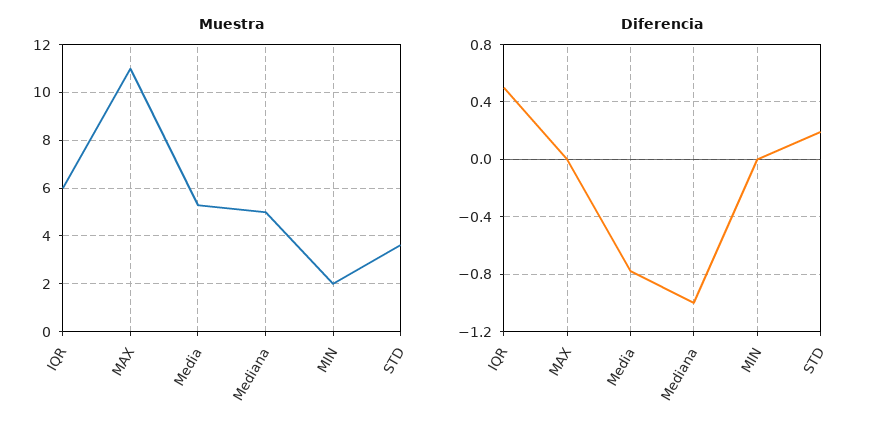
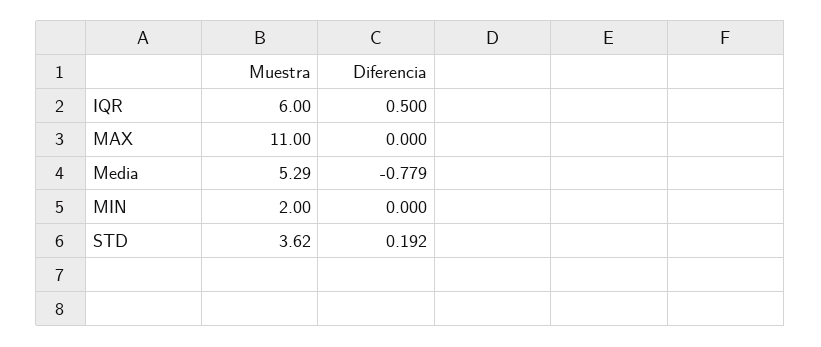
Muestra, Mediana: 5 -> none
Diferencia, Mediana: -1 -> none

